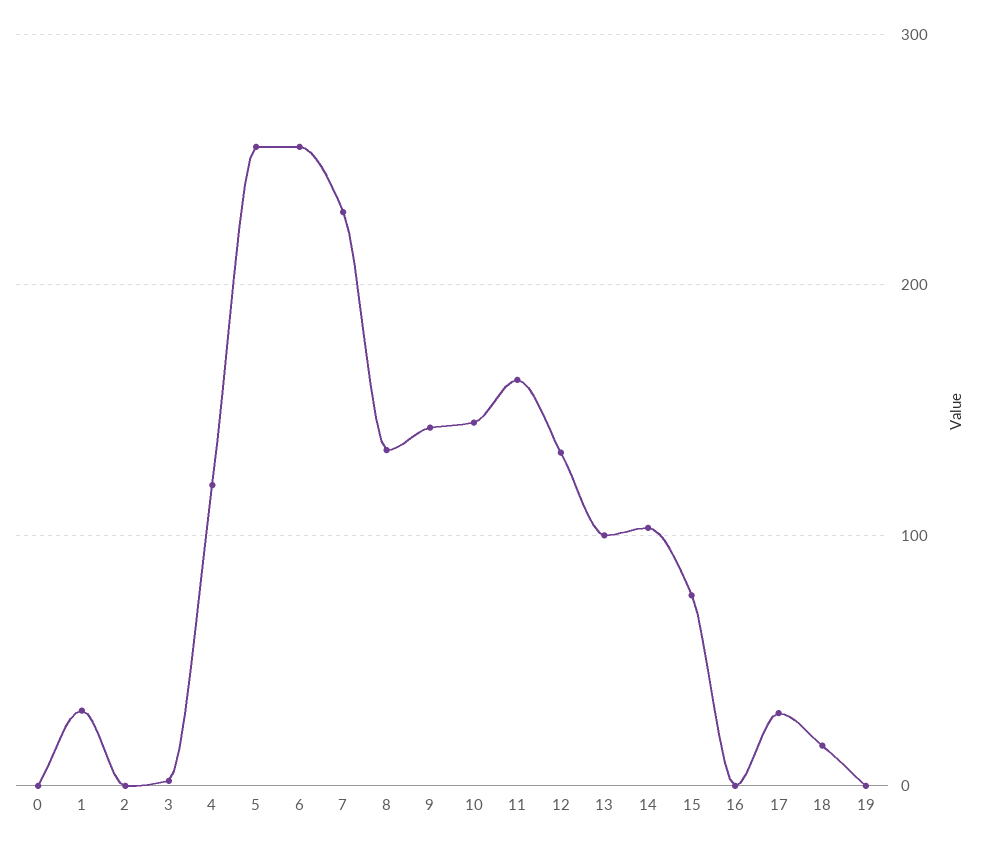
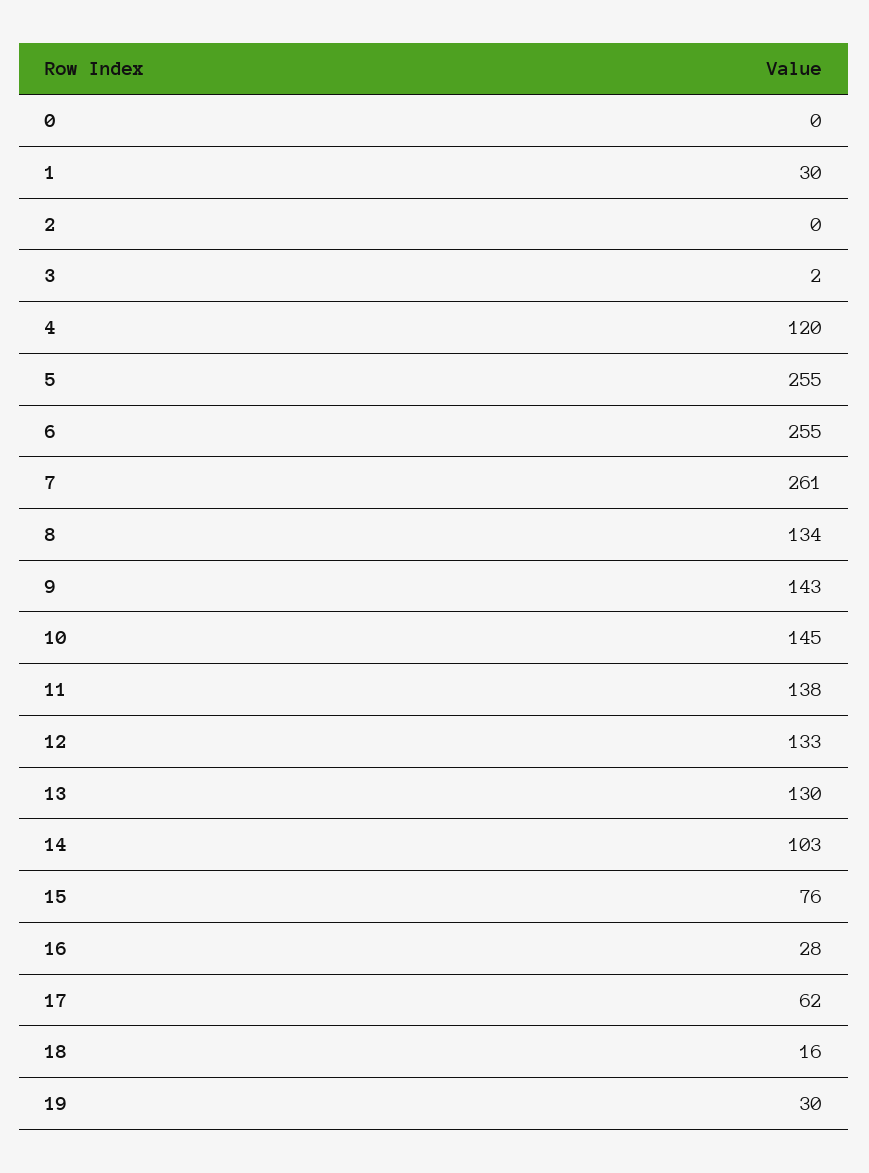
7: 230 -> 261
11: 160 -> 138
13: 100 -> 130
16: 0 -> 28
17: 30 -> 62
19: 0 -> 30

